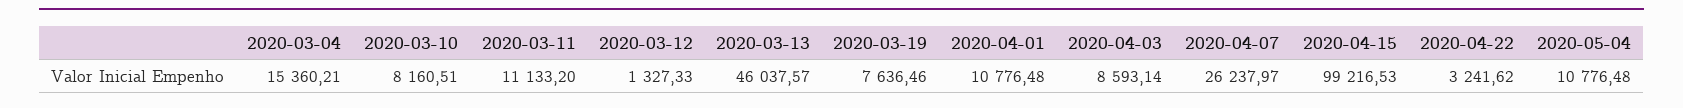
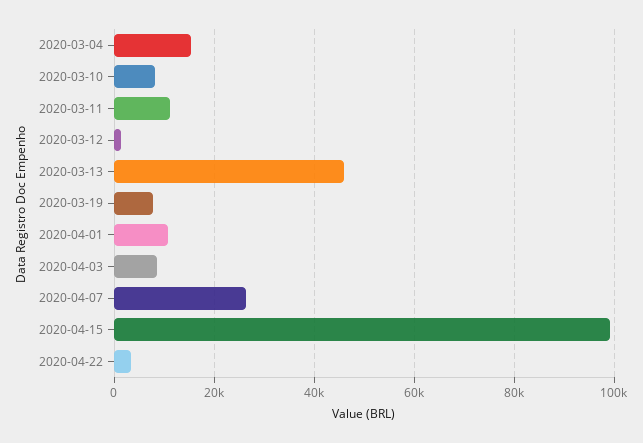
2020-05-04: 10776.48 -> none

